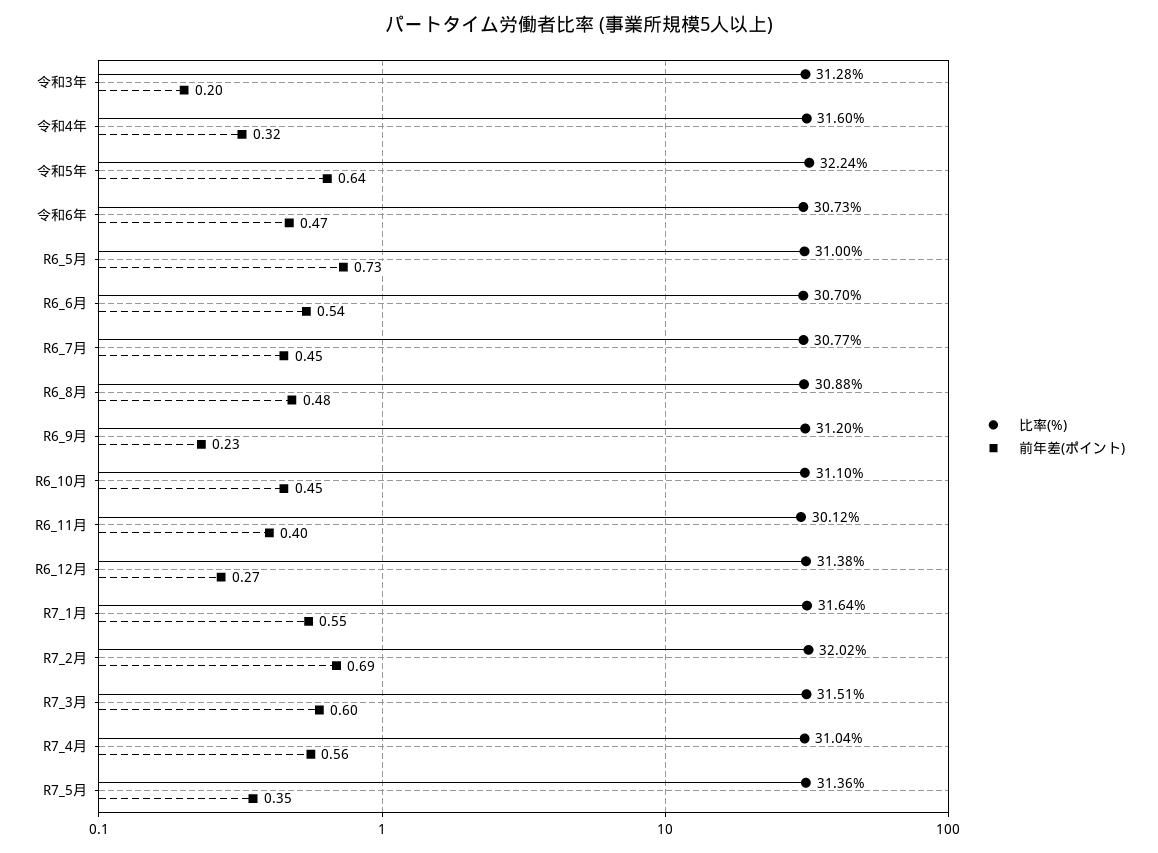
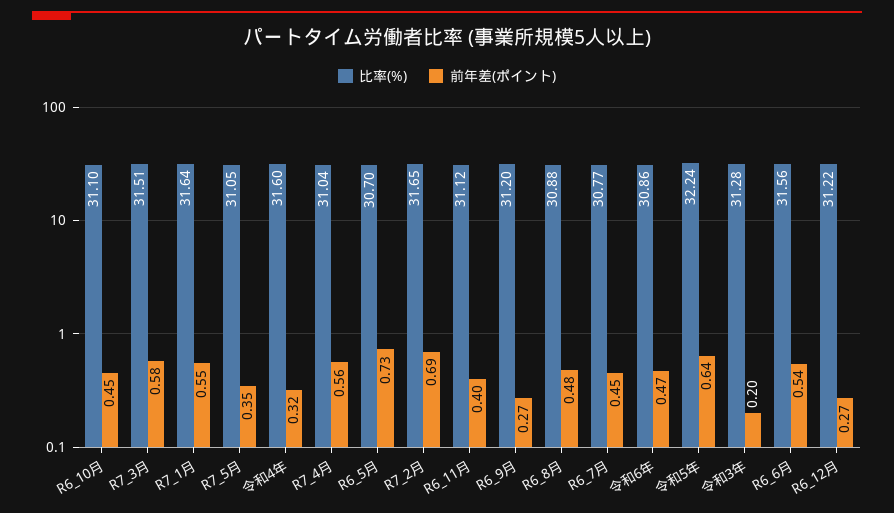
比率(%), 令和6年: 30.73 -> 30.86
比率(%), R6_5月: 31 -> 30.7
比率(%), R6_6月: 30.7 -> 31.56
前年差(ポイント), R6_9月: 0.23 -> 0.27
比率(%), R6_11月: 30.12 -> 31.12
比率(%), R6_12月: 31.38 -> 31.22
比率(%), R7_2月: 32.02 -> 31.65
前年差(ポイント), R7_3月: 0.6 -> 0.58
比率(%), R7_5月: 31.36 -> 31.05

